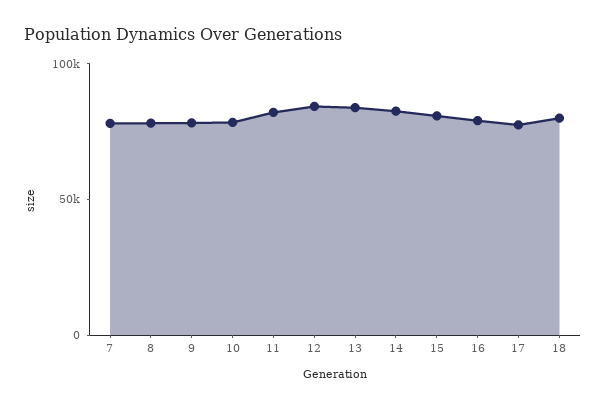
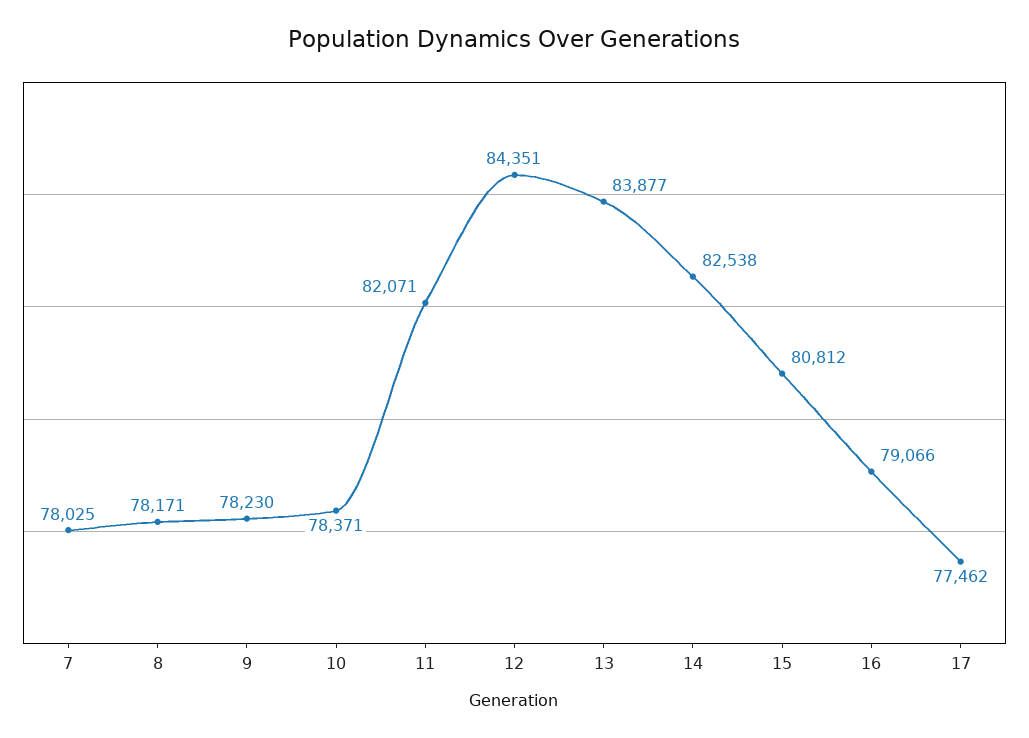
18: 80000 -> none

